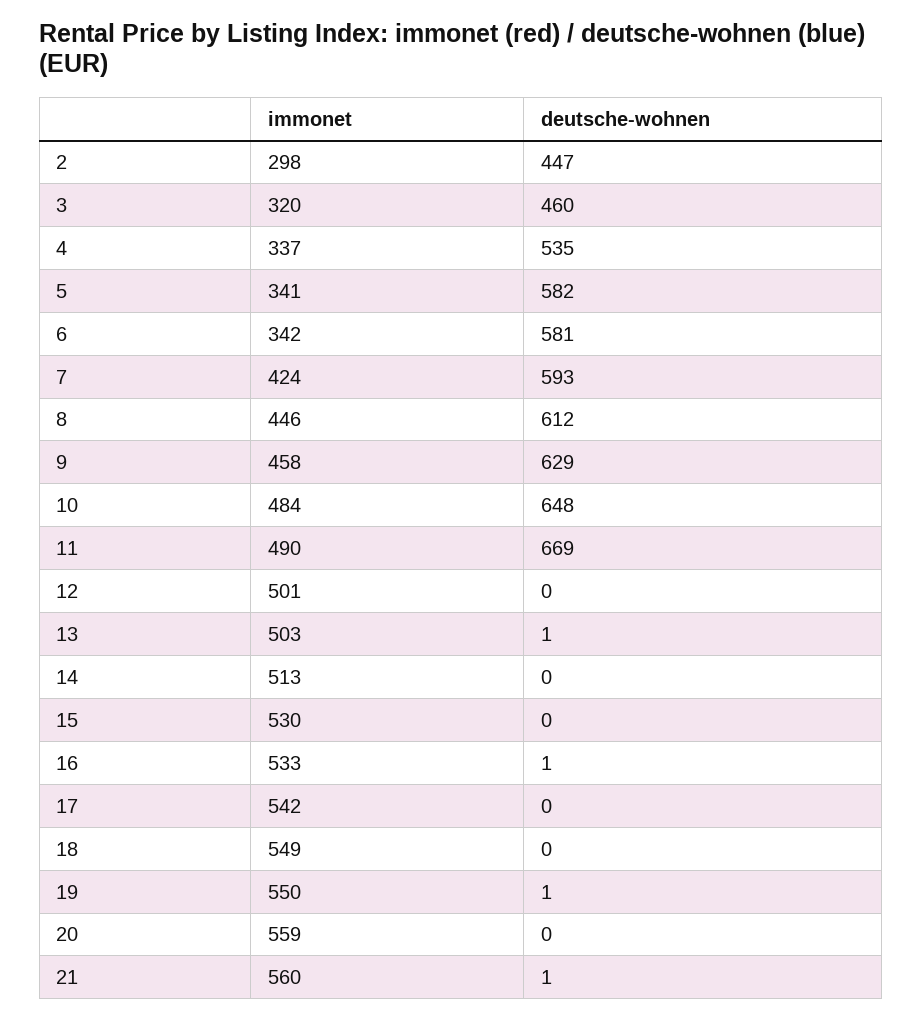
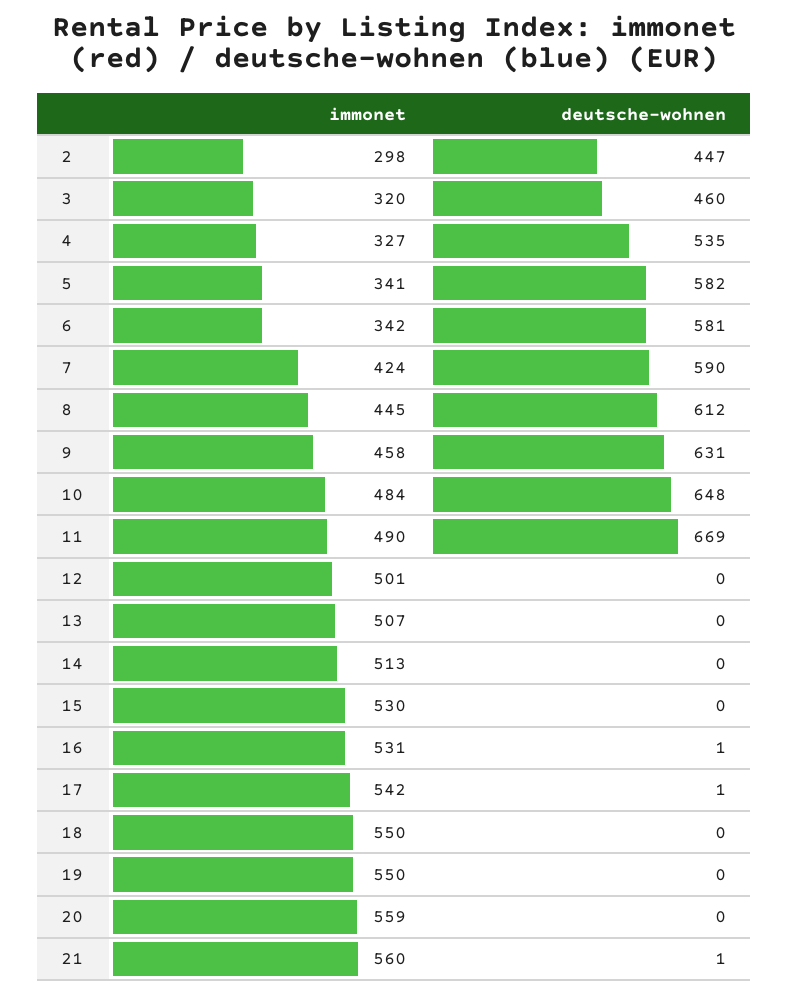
immonet, 4: 337 -> 327
deutsche-wohnen, 7: 593 -> 590
immonet, 8: 446 -> 445
deutsche-wohnen, 9: 629 -> 631
immonet, 13: 503 -> 507
deutsche-wohnen, 13: 1 -> 0
immonet, 16: 533 -> 531
deutsche-wohnen, 17: 0 -> 1
immonet, 18: 549 -> 550
deutsche-wohnen, 19: 1 -> 0

